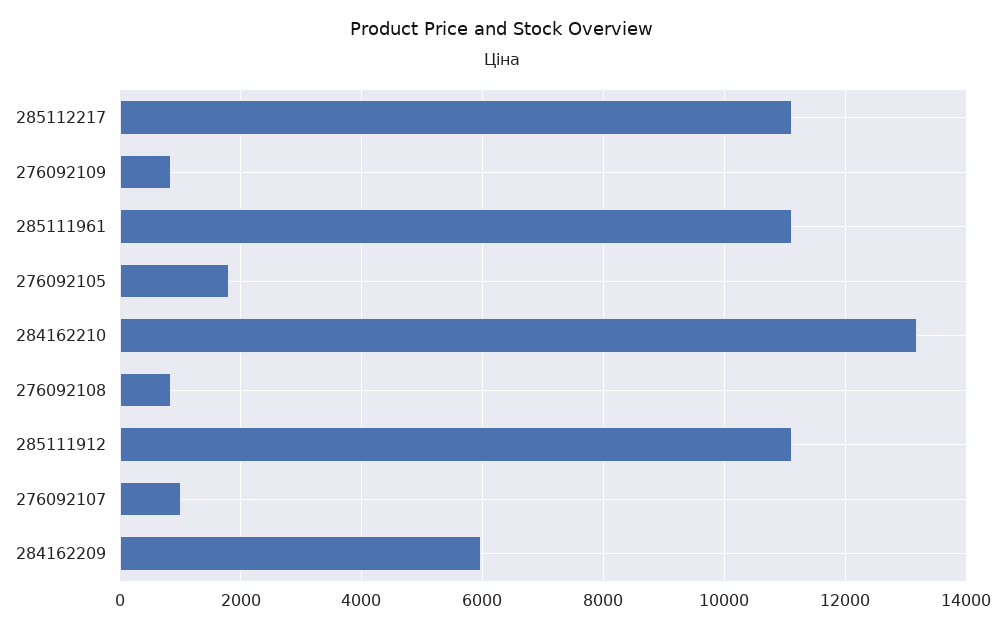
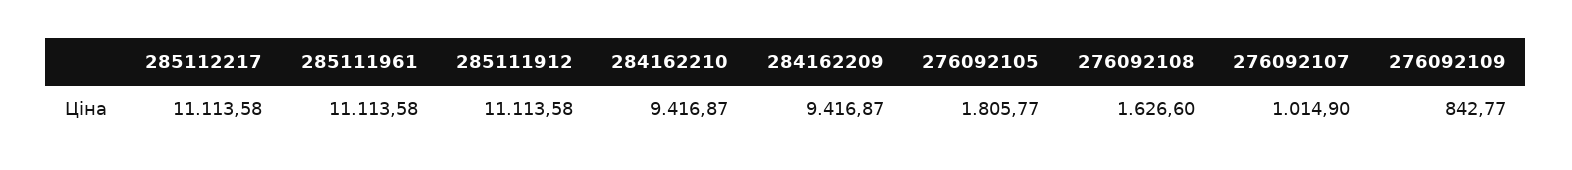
284162210: 13200 -> 9416.87
276092108: 800 -> 1626.6
284162209: 6000 -> 9416.87

